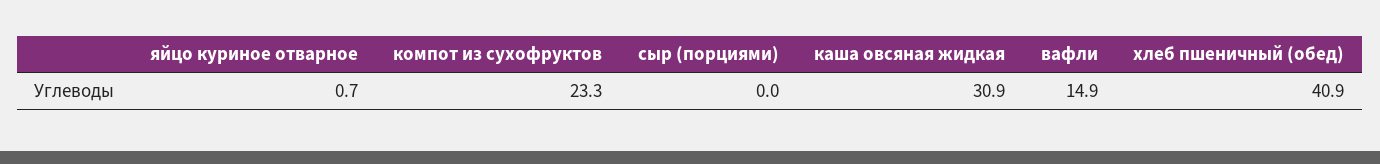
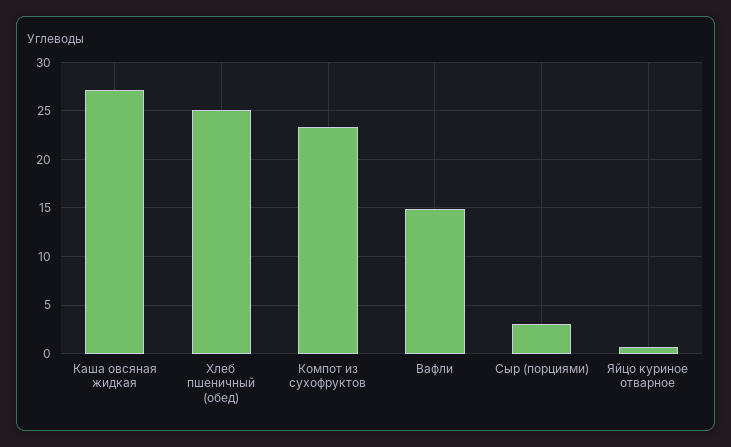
сыр (порциями): 0 -> 3
каша овсяная жидкая: 30.9 -> 27
хлеб пшеничный (обед): 40.9 -> 25

